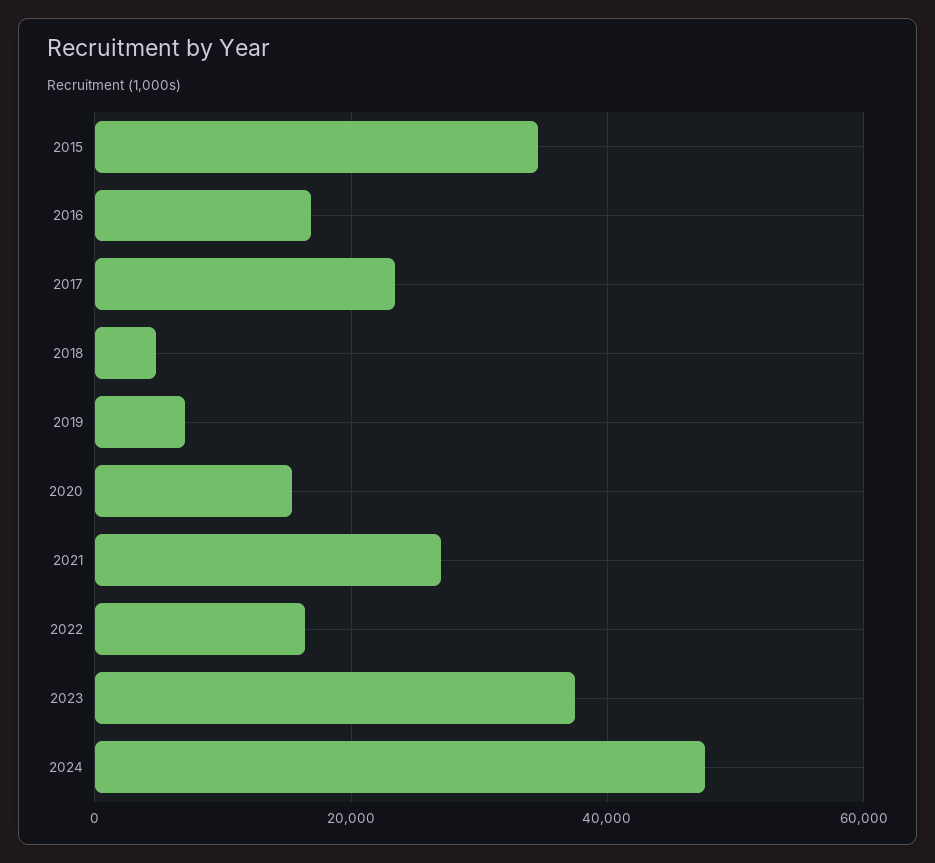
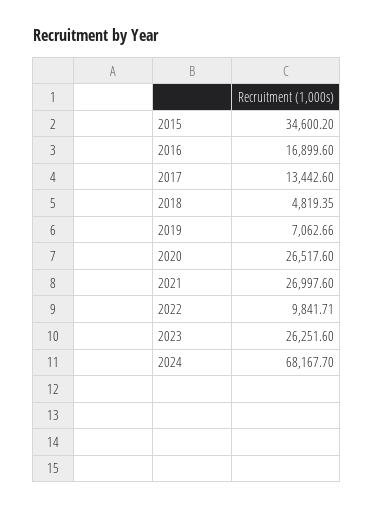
2017: 24000 -> 13442.6
2020: 16000 -> 26517.6
2022: 16000 -> 9841.71
2023: 38000 -> 26251.6
2024: 48000 -> 68167.7

